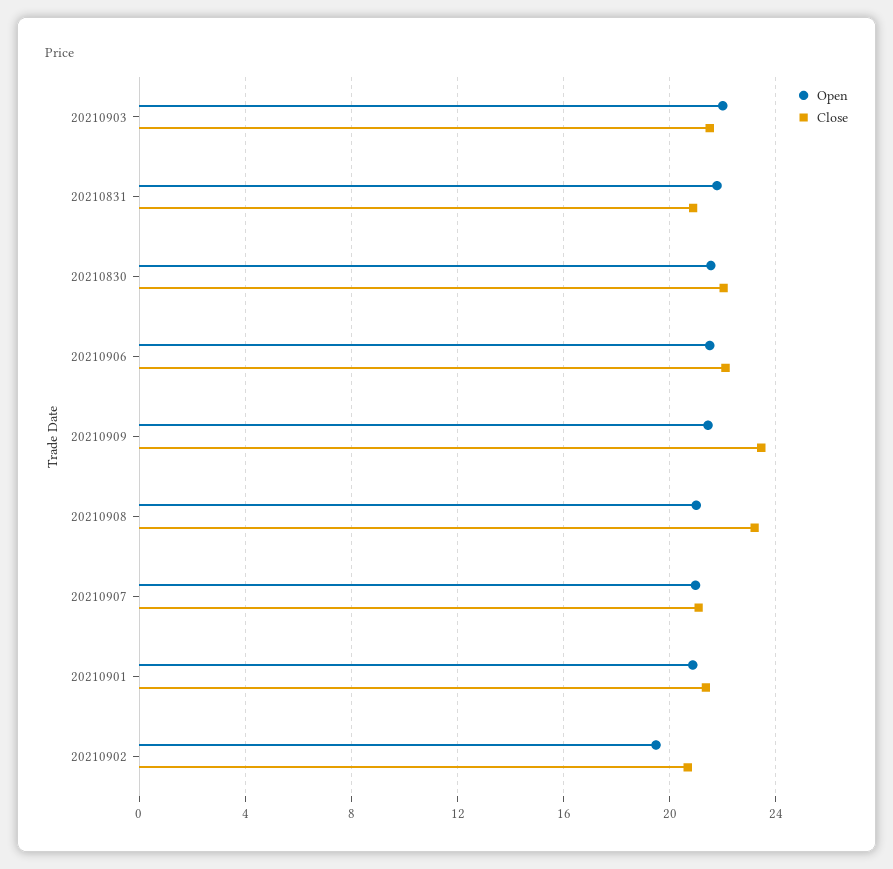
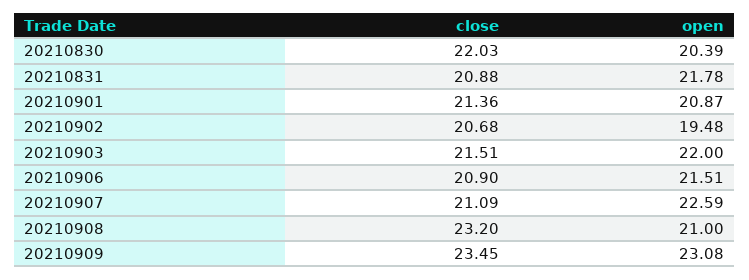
Open, 20210830: 21.5 -> 20.39
Close, 20210906: 22 -> 20.9
Open, 20210909: 21.5 -> 23.08
Open, 20210907: 21 -> 22.59

